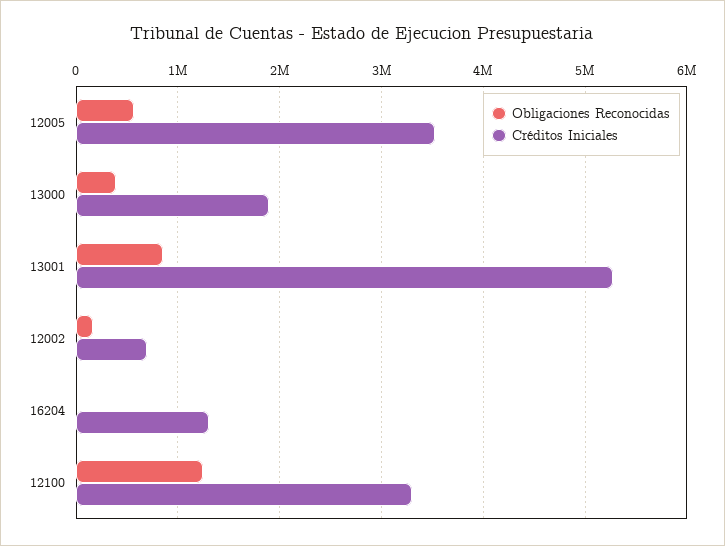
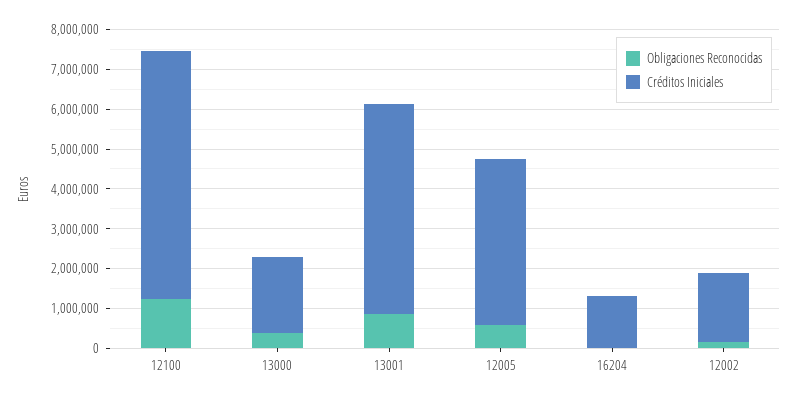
Créditos Iniciales, 12005: 3500000 -> 4250000
Créditos Iniciales, 12002: 700000 -> 1750000
Créditos Iniciales, 12100: 3300000 -> 6250000

